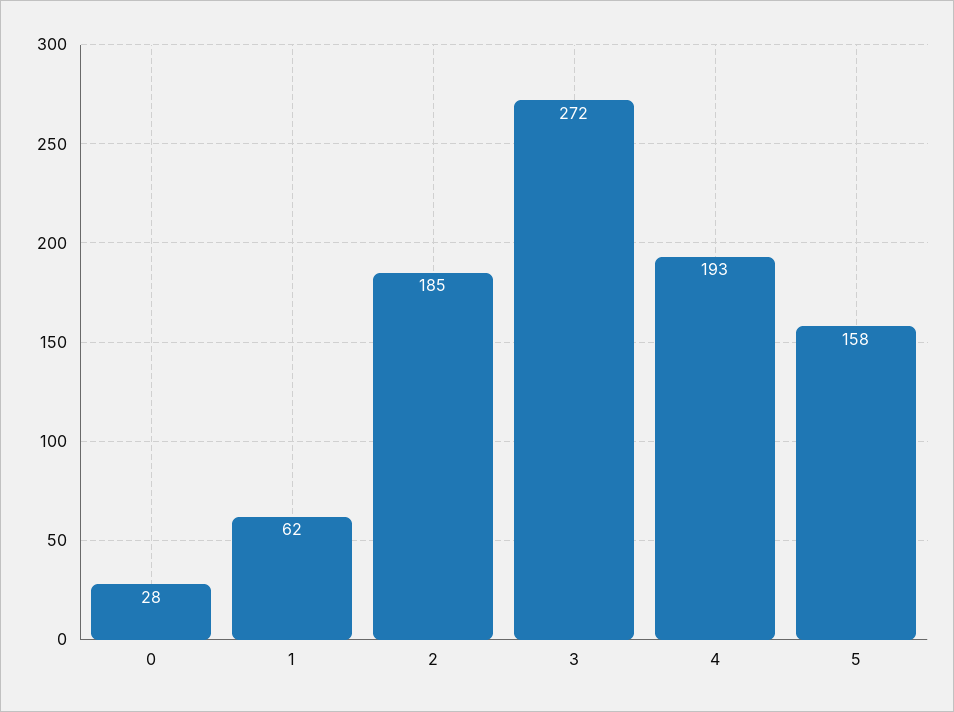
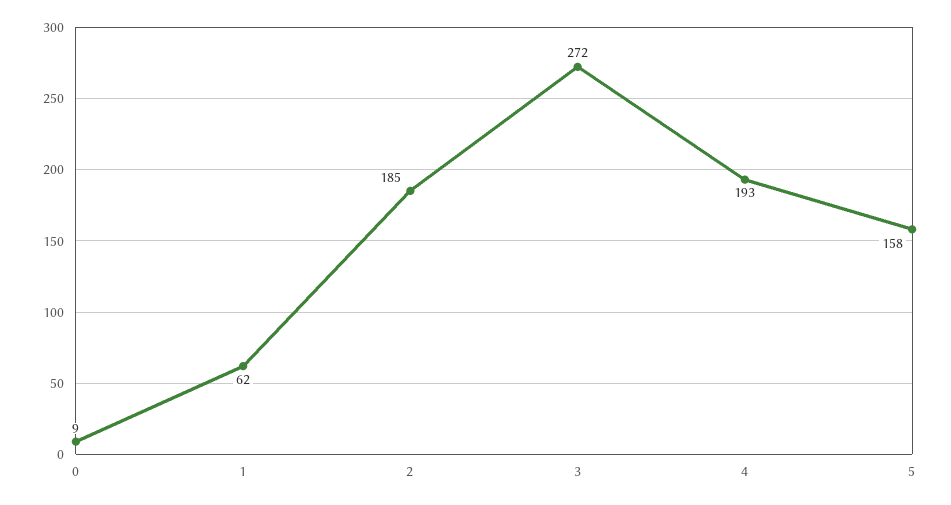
0: 28 -> 9

